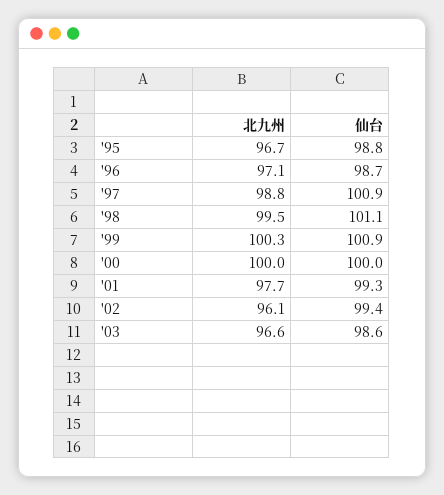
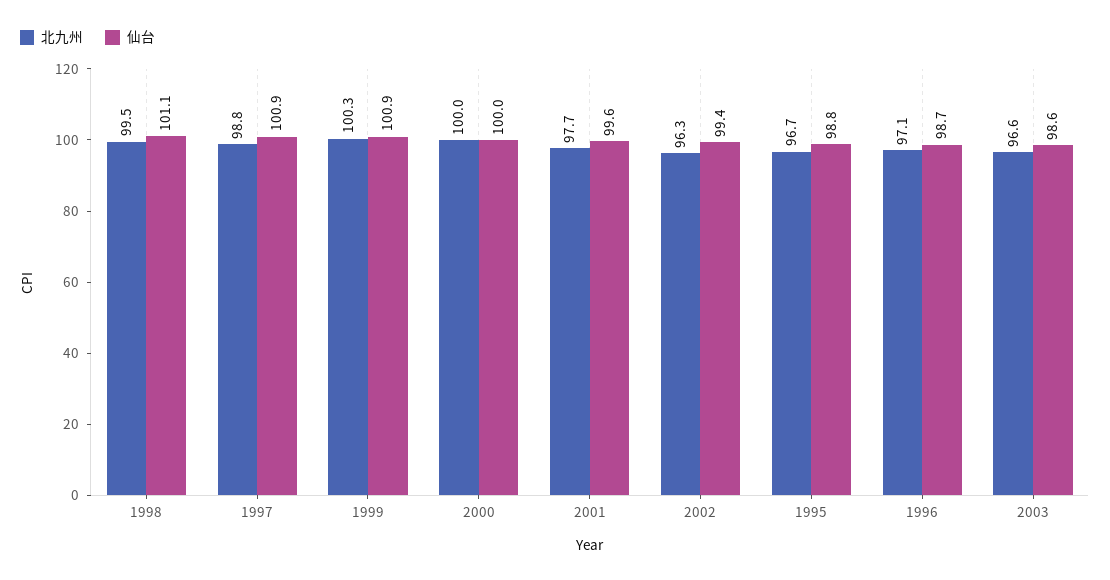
仙台, '01: 99.3 -> 99.6
北九州, '02: 96.1 -> 96.3

